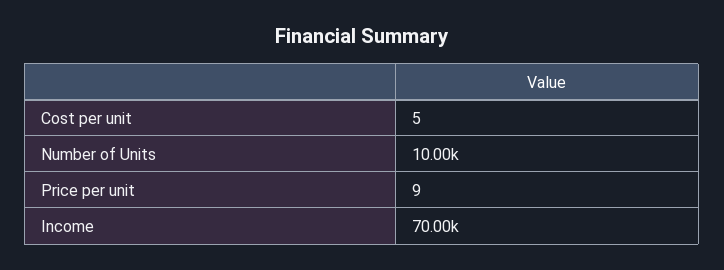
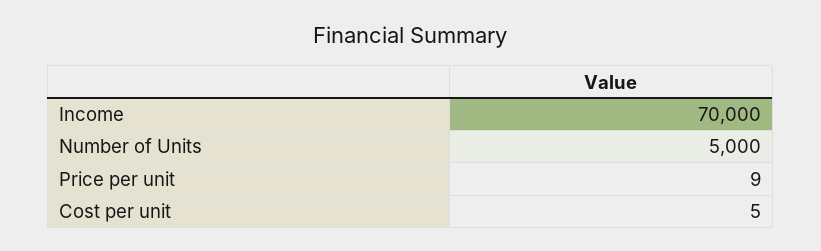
Number of Units: 10000 -> 5000

